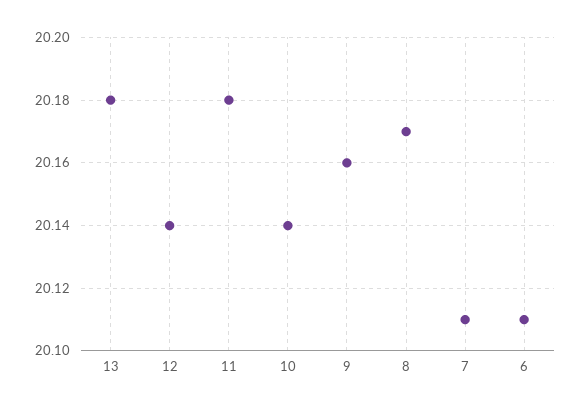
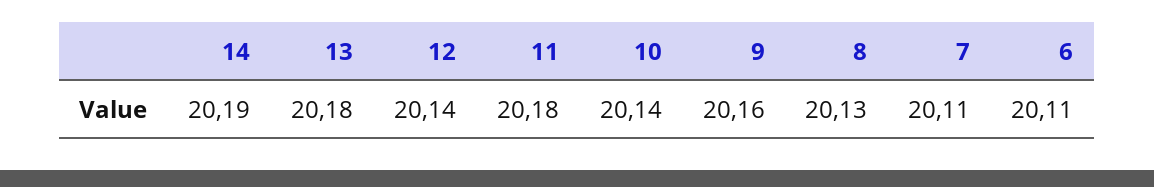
8: 20.17 -> 20.13
14: none -> 20.19

